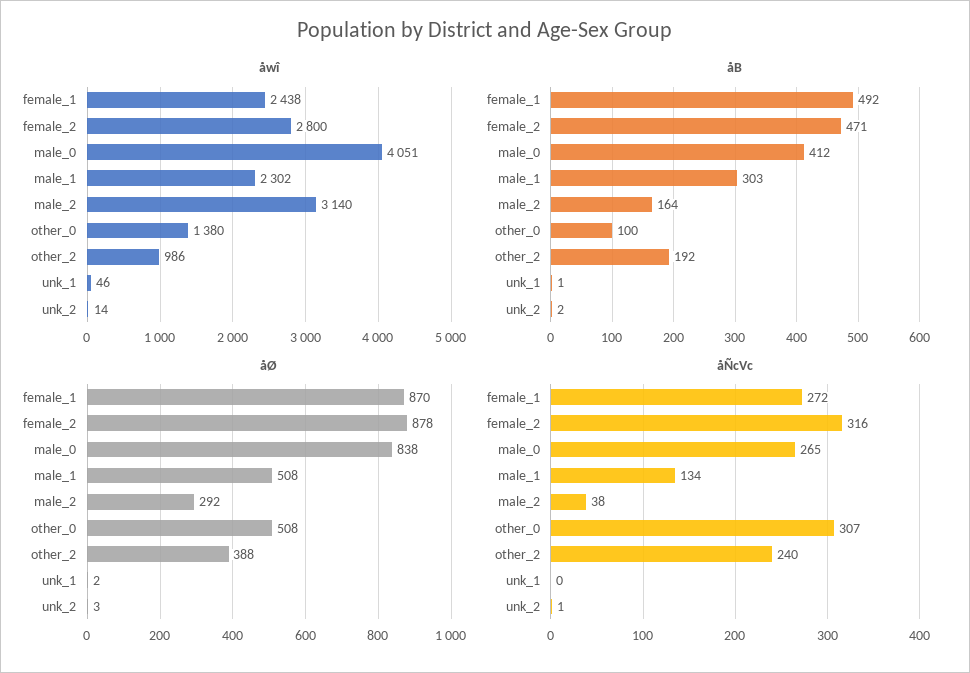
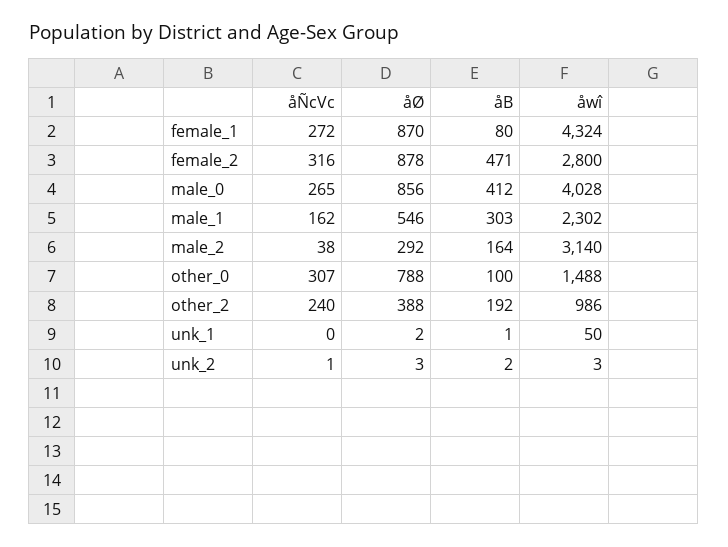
åwî, female_1: 2438 -> 4324
åwî, male_0: 4051 -> 4028
åwî, other_0: 1380 -> 1488
åwî, unk_1: 46 -> 50
åwî, unk_2: 14 -> 3
åB, female_1: 492 -> 80
åØ, male_0: 838 -> 856
åØ, male_1: 508 -> 546
åØ, other_0: 508 -> 788
åÑcVc, male_1: 134 -> 162

